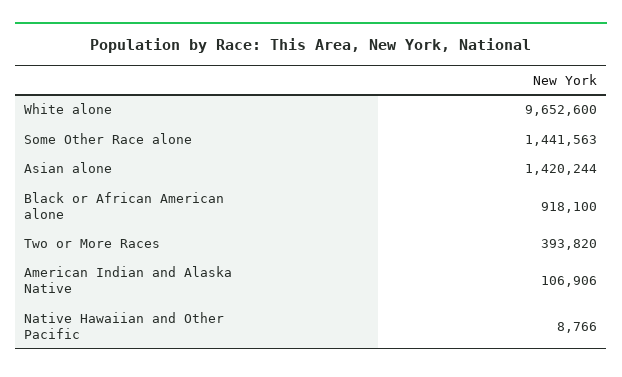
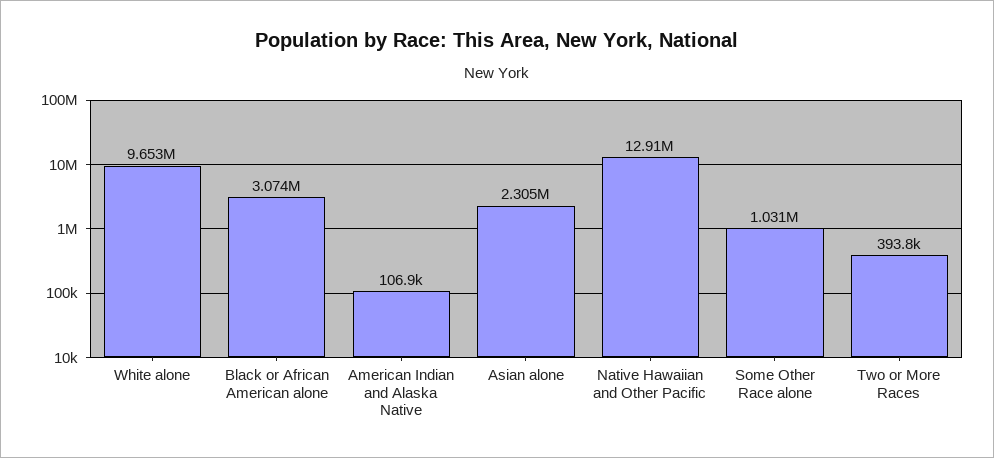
Some Other Race alone: 1441563 -> 1031000
Asian alone: 1420244 -> 2305000
Black or African American alone: 918100 -> 3074000
Native Hawaiian and Other Pacific: 8766 -> 12910000

